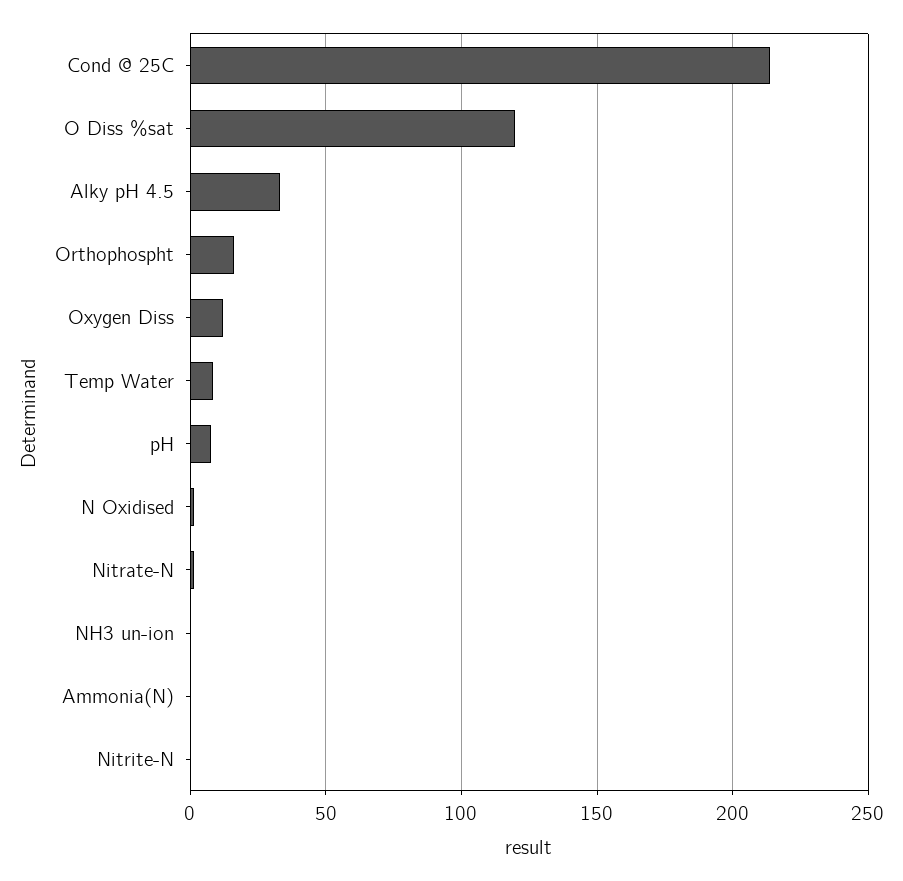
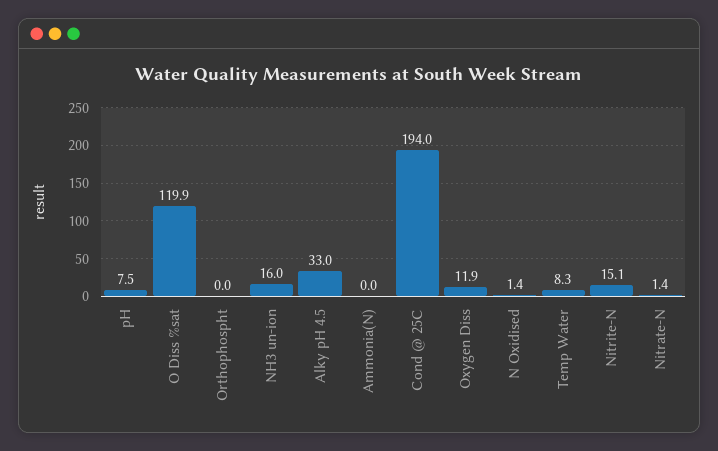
Cond @ 25C: 215 -> 194
Orthophospht: 15 -> 0
NH3 un-ion: 0 -> 16
Nitrite-N: 0 -> 15.1

